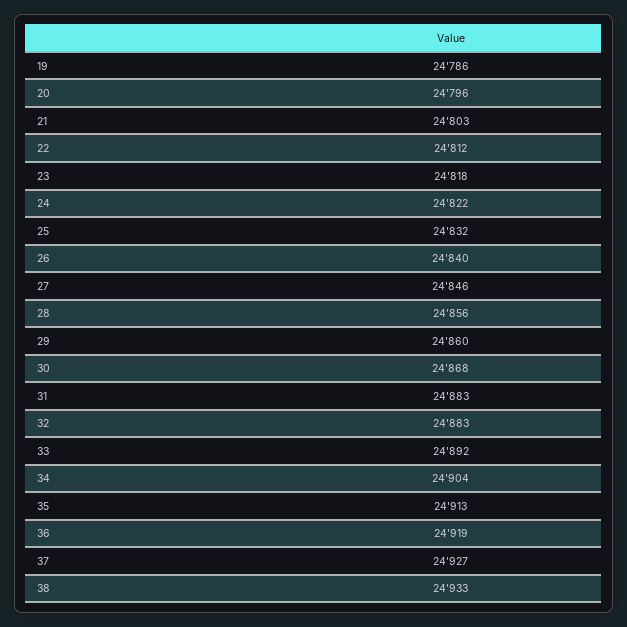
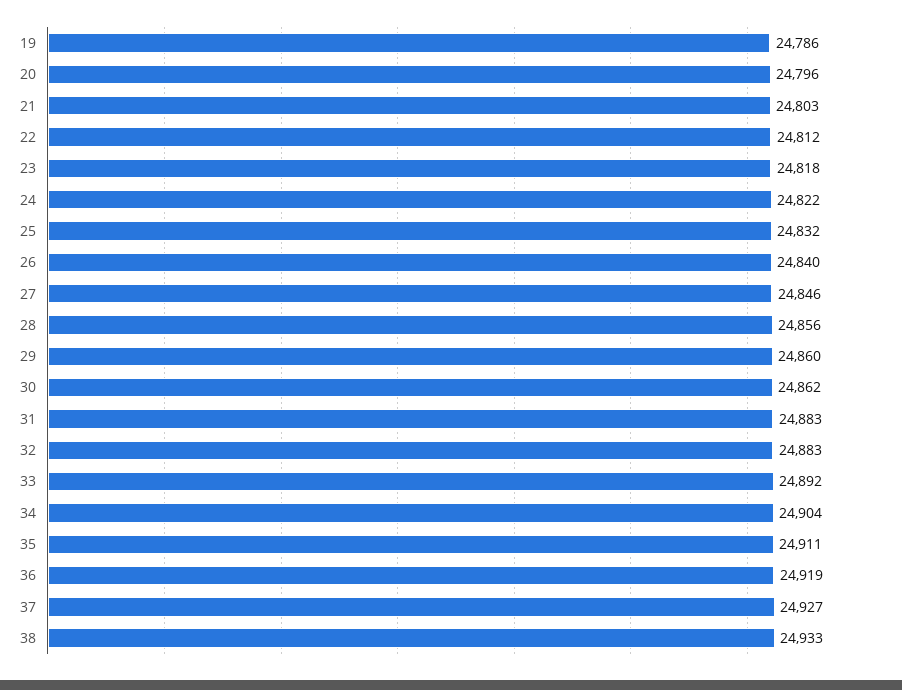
30: 24868 -> 24862
35: 24913 -> 24911

